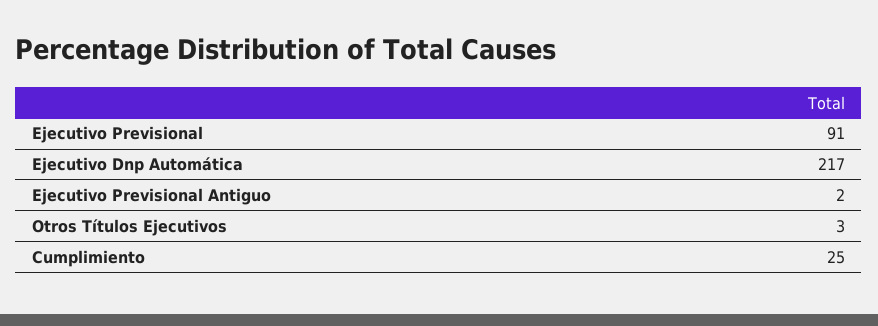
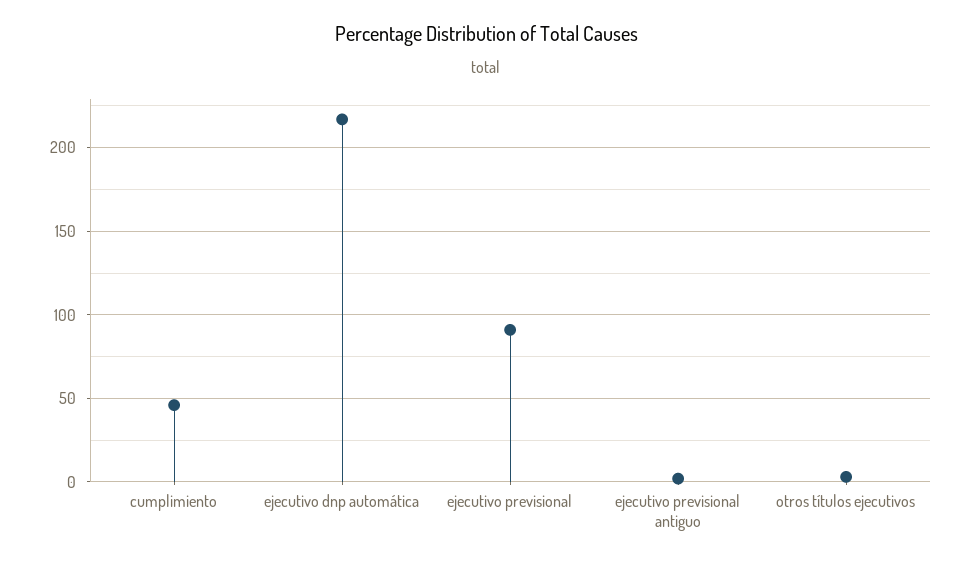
Cumplimiento: 25 -> 45

